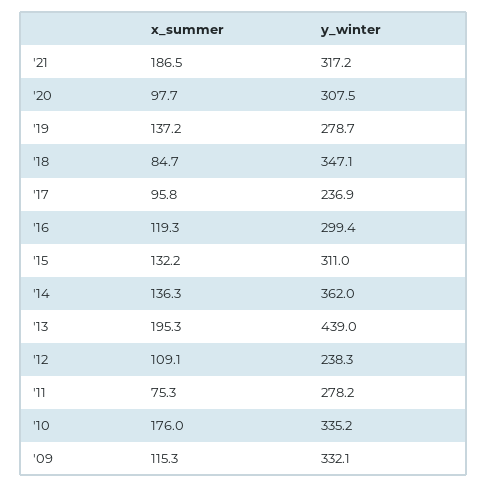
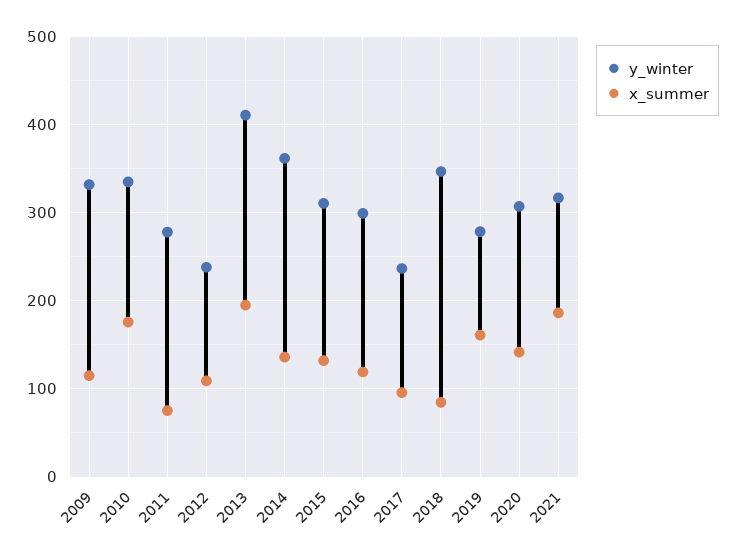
x_summer, '20: 97.7 -> 140
x_summer, '19: 137.2 -> 160
y_winter, '13: 439 -> 410

